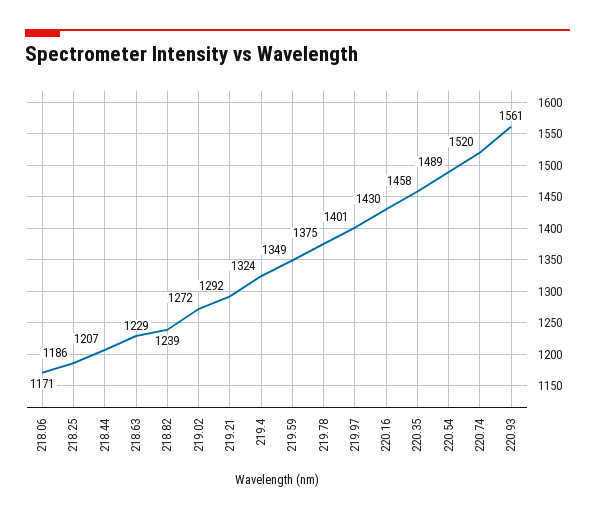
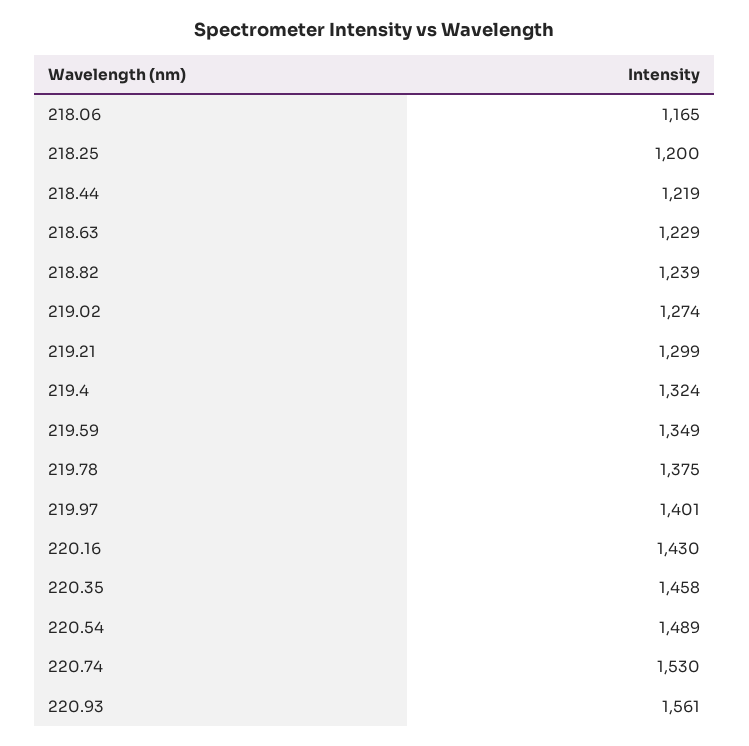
218.06: 1171 -> 1165
218.25: 1186 -> 1200
218.44: 1207 -> 1219
219.02: 1272 -> 1274
219.21: 1292 -> 1299
220.74: 1520 -> 1530

